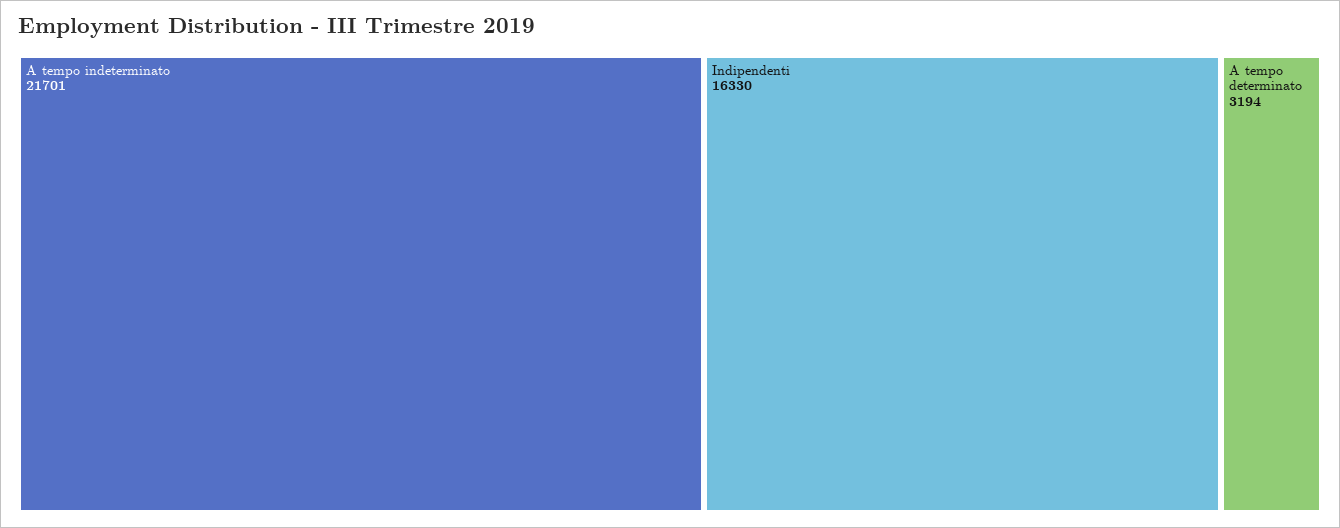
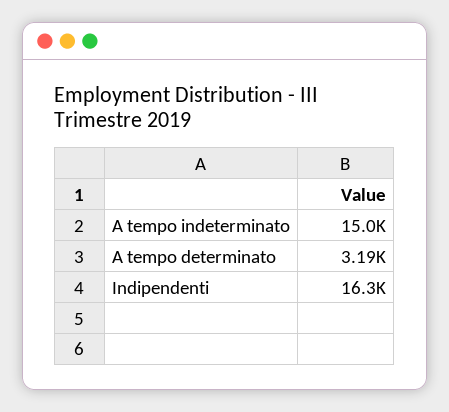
A tempo indeterminato: 21701 -> 15000

